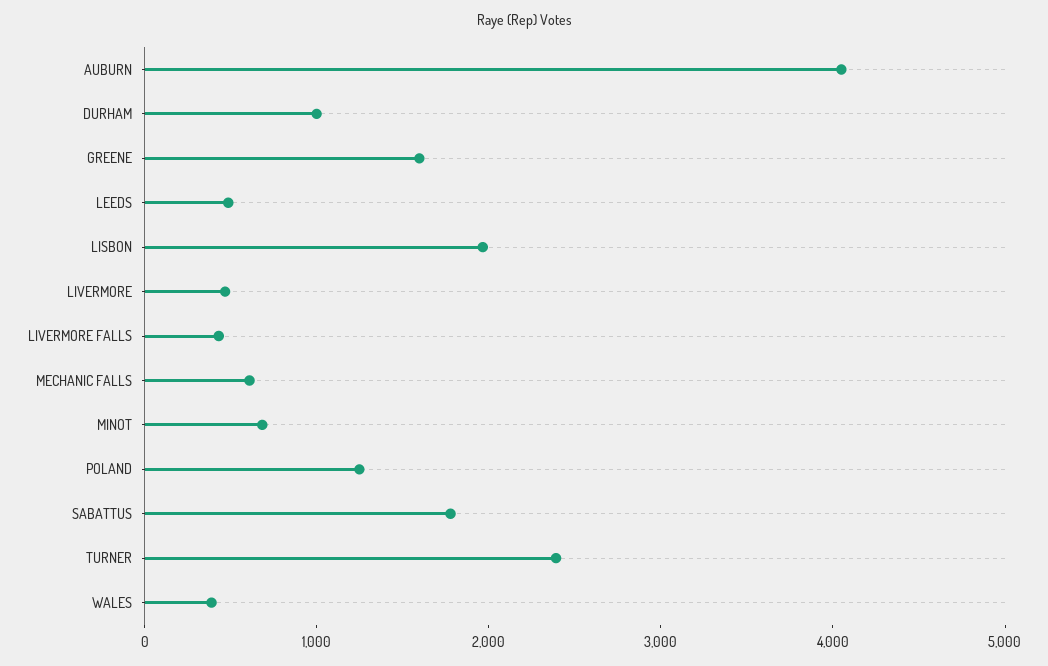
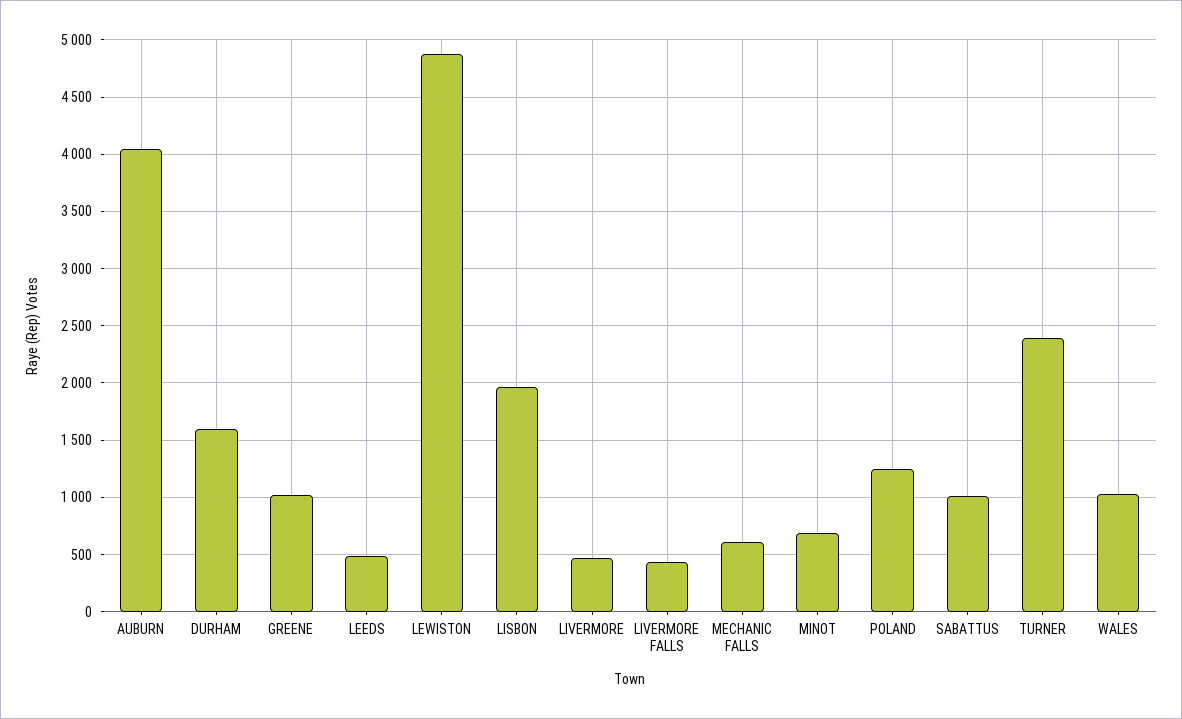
DURHAM: 1000 -> 1600
GREENE: 1600 -> 1000
SABATTUS: 1800 -> 1000
WALES: 400 -> 1000
LEWISTON: none -> 4900

